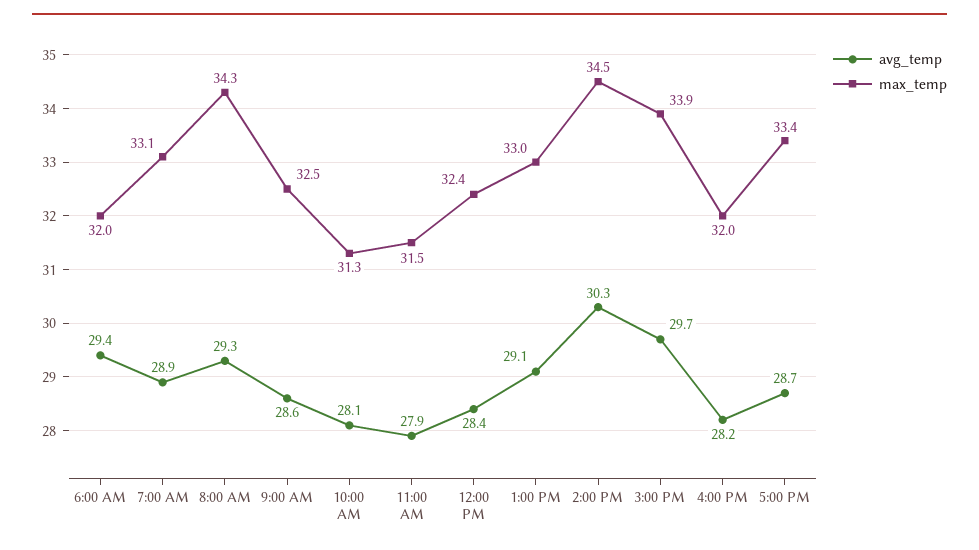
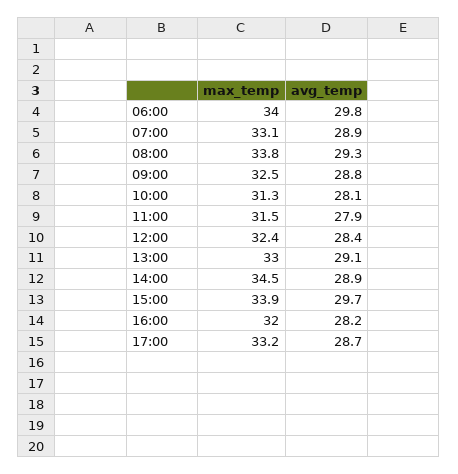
avg_temp, 6:00 AM: 29.4 -> 29.8
max_temp, 6:00 AM: 32 -> 34
max_temp, 8:00 AM: 34.3 -> 33.8
avg_temp, 9:00 AM: 28.6 -> 28.8
avg_temp, 2:00 PM: 30.3 -> 28.9
max_temp, 5:00 PM: 33.4 -> 33.2

